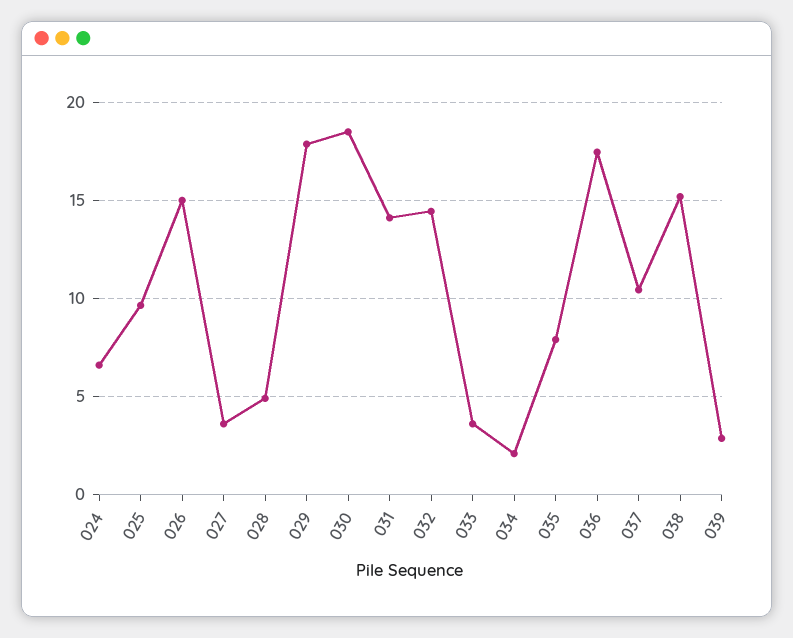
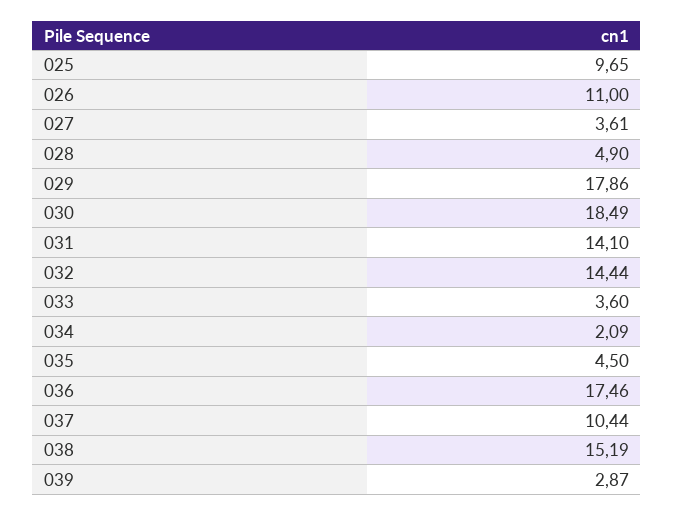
024: 6.5 -> none
026: 15 -> 11
035: 8 -> 4.5

